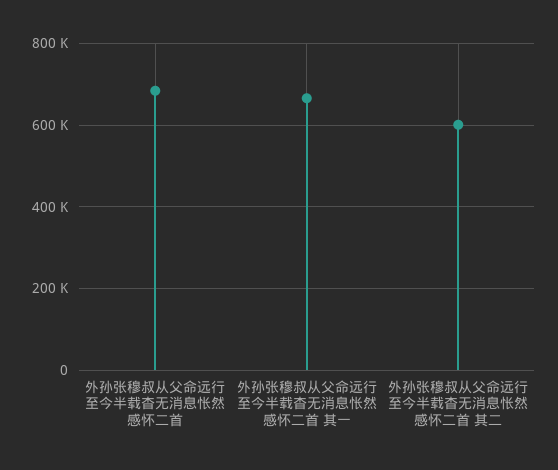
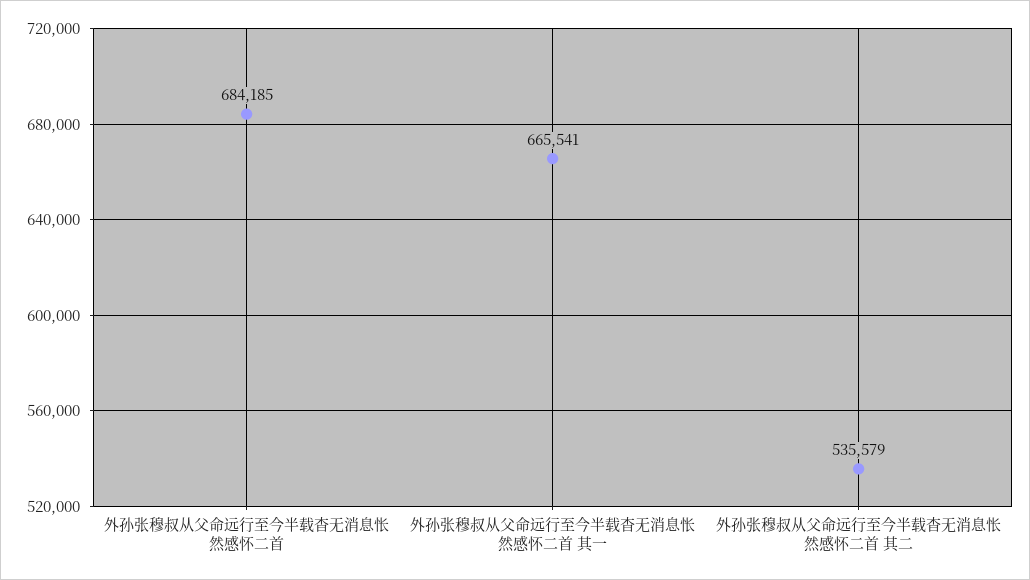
外孙张穆叔从父命远行至今半载杳无消息怅然感怀二首 其二: 600000 -> 535579

